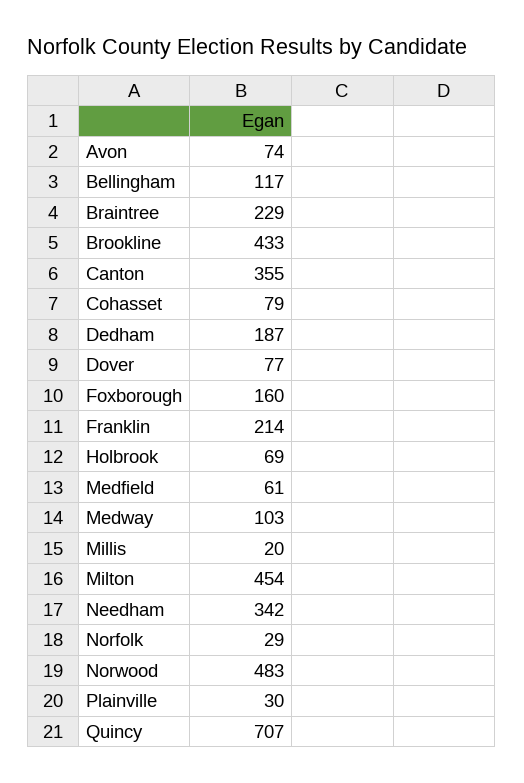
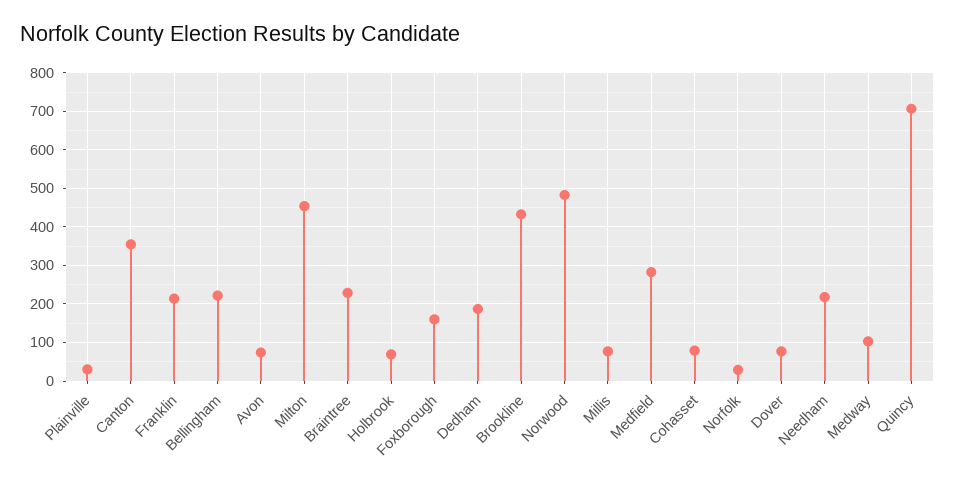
Bellingham: 117 -> 220
Medfield: 61 -> 280
Millis: 20 -> 80
Needham: 342 -> 220

